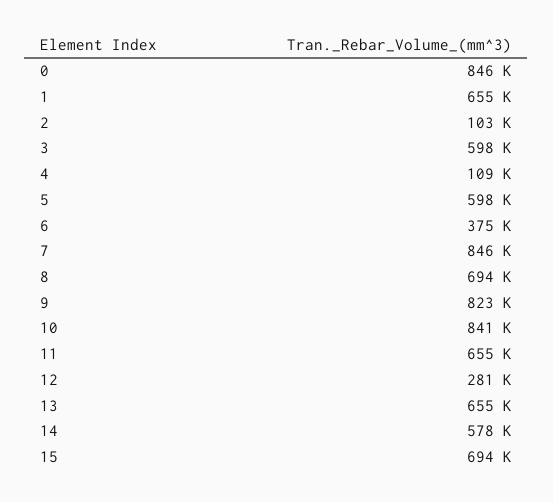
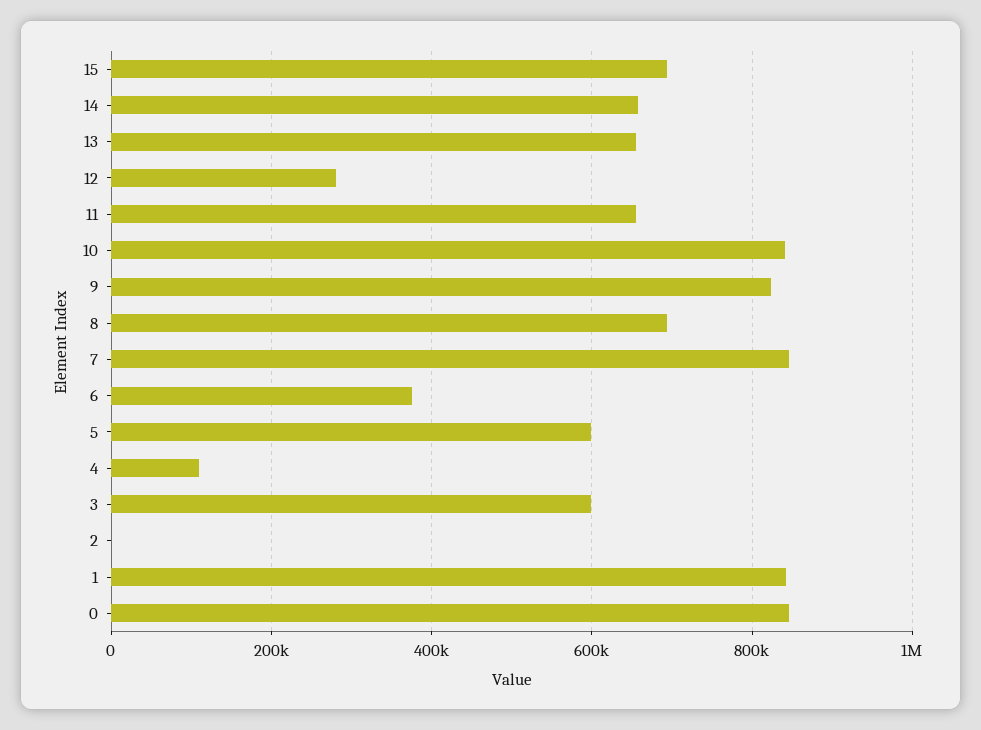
1: 655000 -> 840000
2: 103000 -> 0
14: 578000 -> 660000

